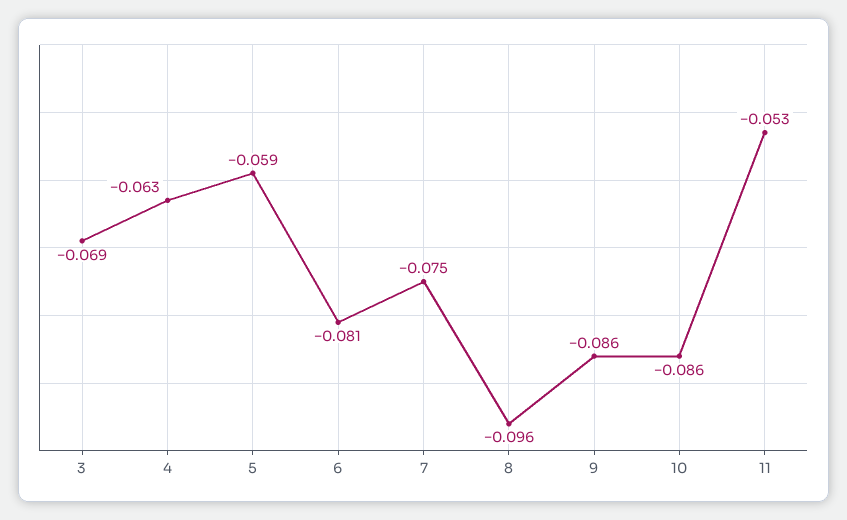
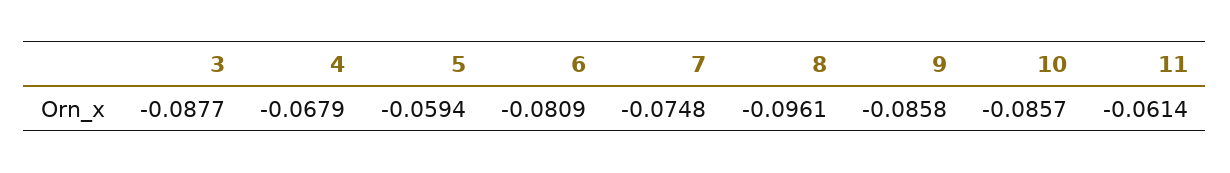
3: -0.069 -> -0.0877
4: -0.063 -> -0.0679
11: -0.053 -> -0.0614

